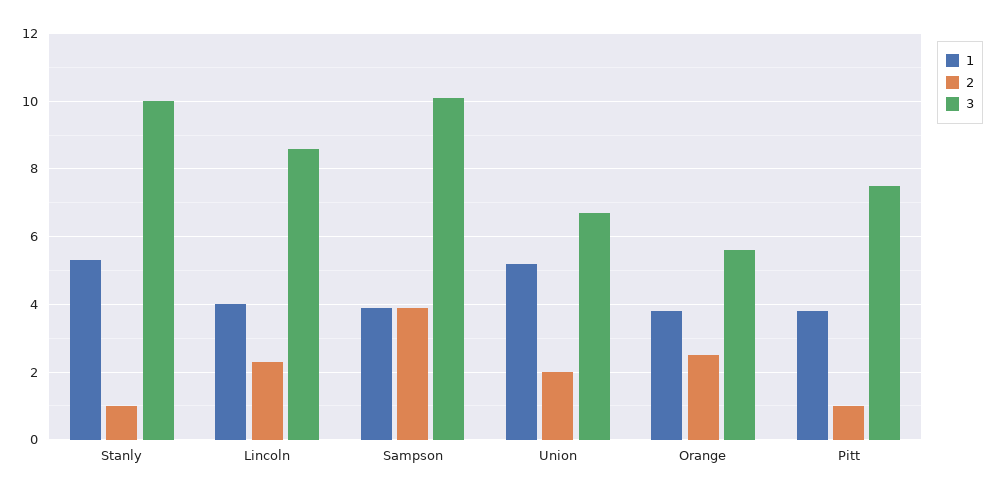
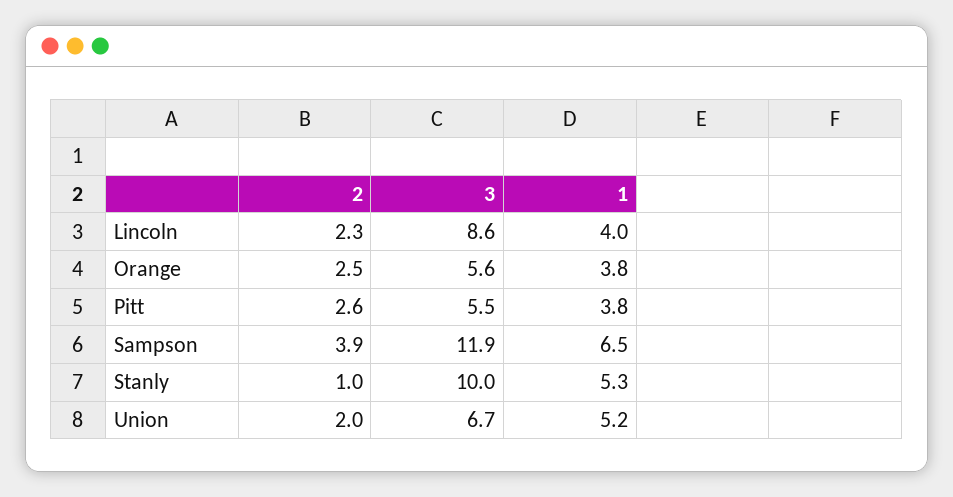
1, Sampson: 4 -> 6.5
3, Sampson: 10 -> 11.9
2, Pitt: 1 -> 2.6
3, Pitt: 7.5 -> 5.5

